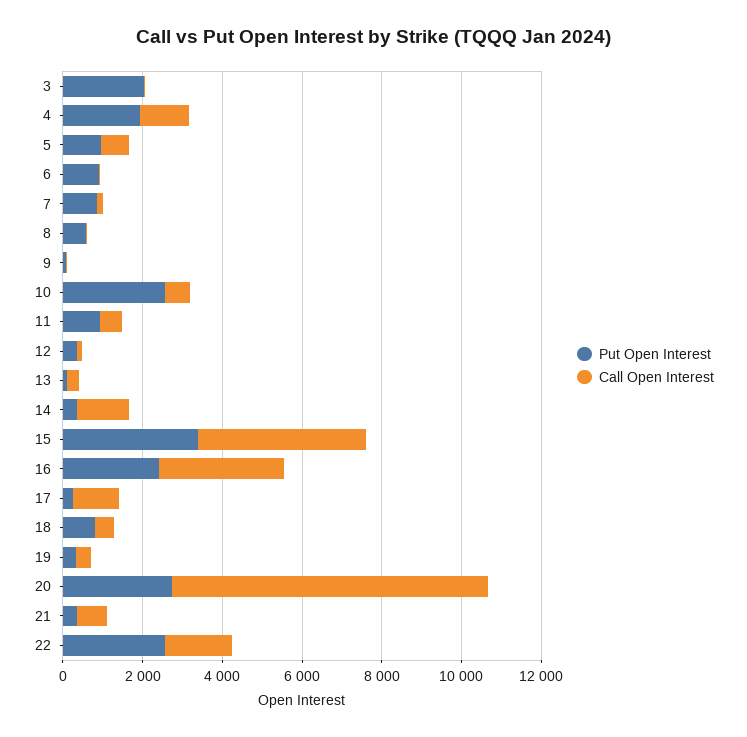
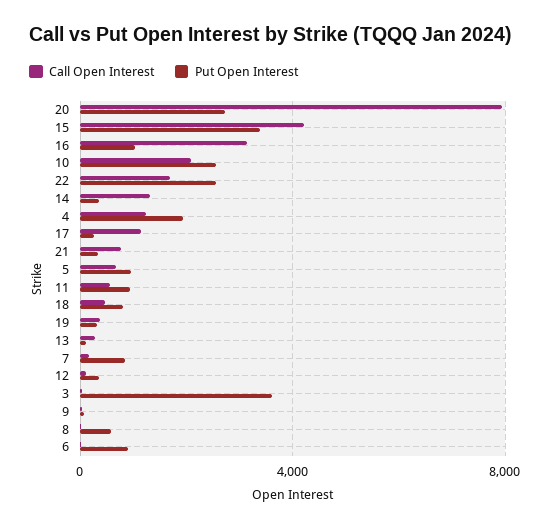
Put Open Interest, 3: 2000 -> 3500
Call Open Interest, 10: 500 -> 2000
Put Open Interest, 16: 2500 -> 1000

